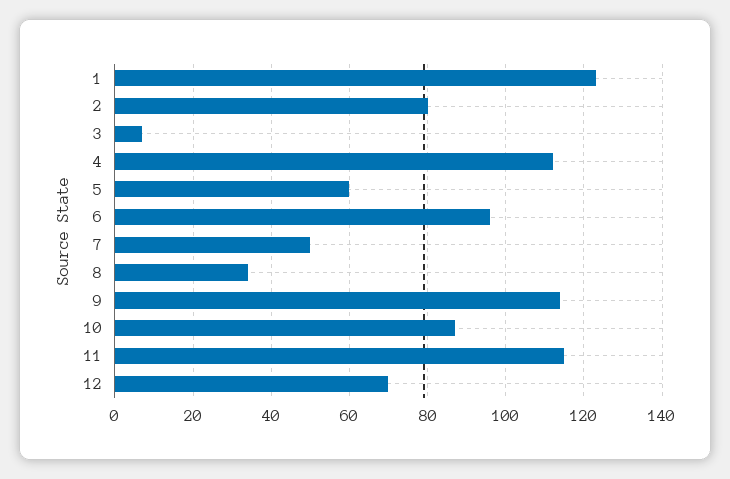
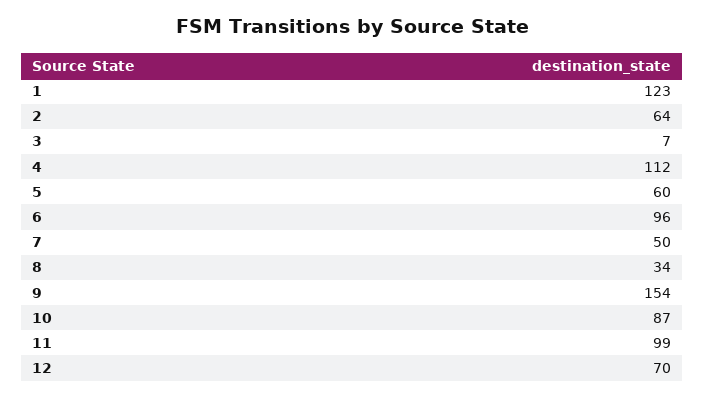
2: 80 -> 64
9: 115 -> 154
11: 115 -> 99

